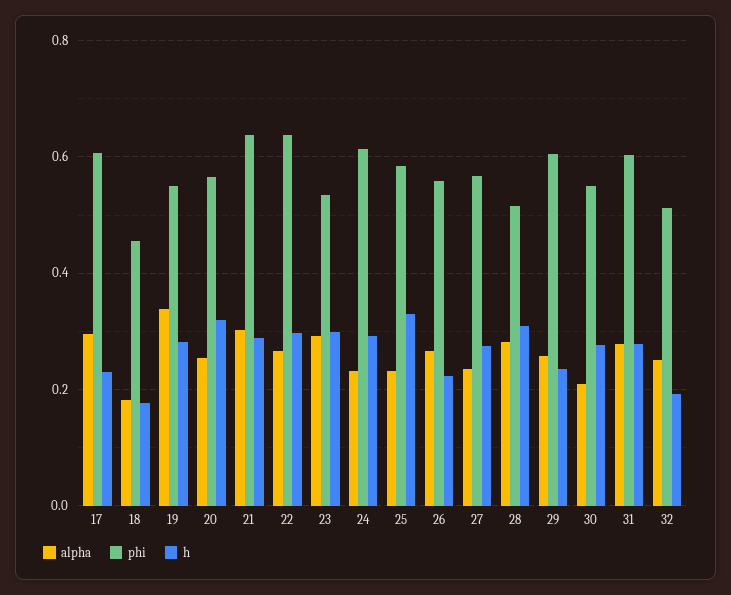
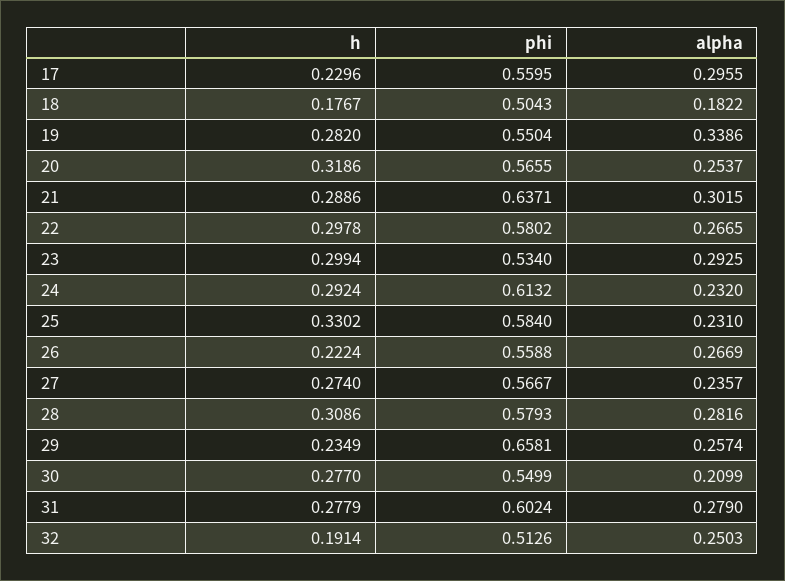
phi, 17: 0.6 -> 0.5595
phi, 18: 0.46 -> 0.5043
phi, 22: 0.64 -> 0.5802
phi, 28: 0.52 -> 0.5793
phi, 29: 0.6 -> 0.6581

